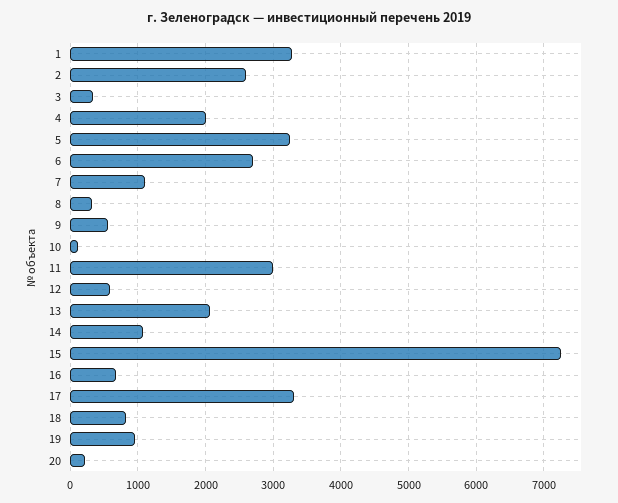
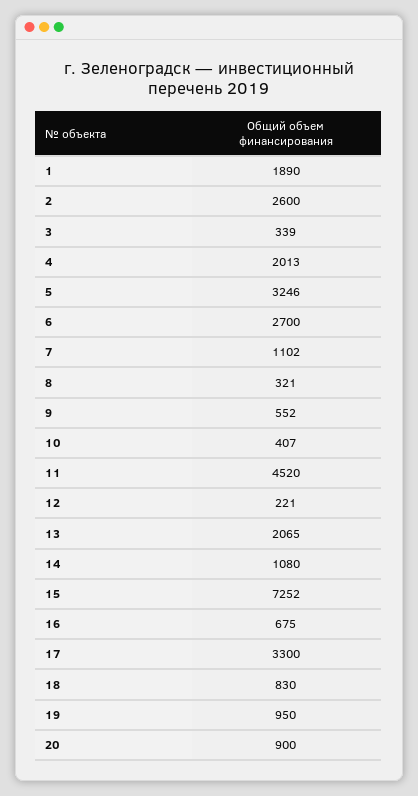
1: 3300 -> 1890
10: 100 -> 407
11: 3000 -> 4520
12: 600 -> 221
20: 200 -> 900

